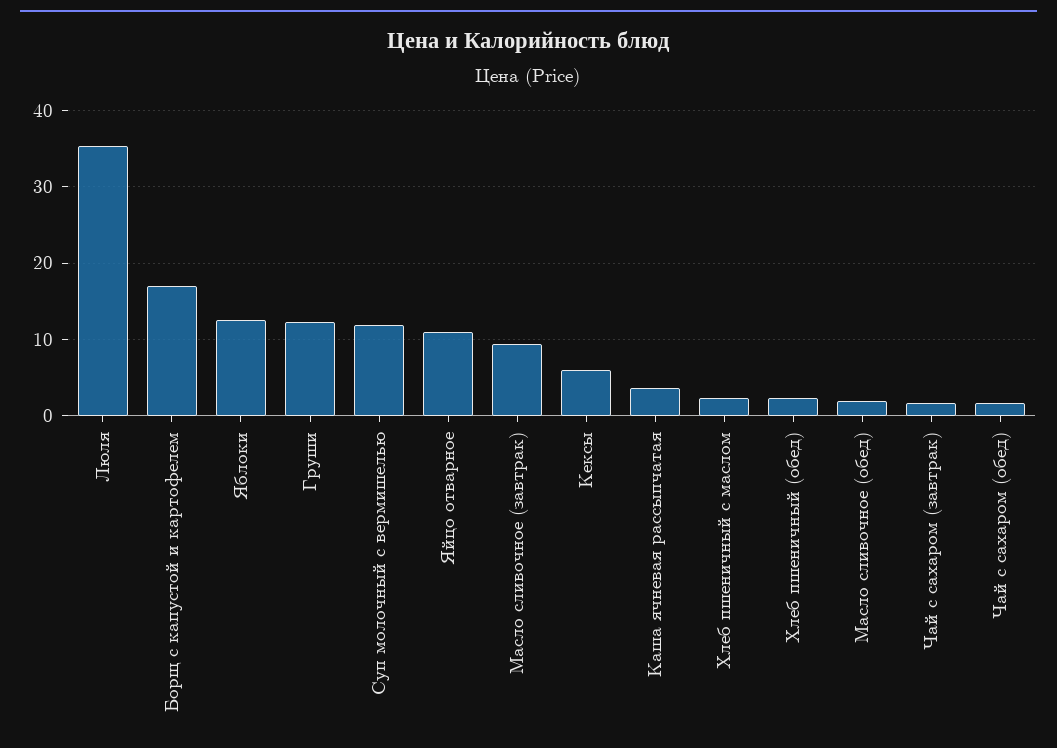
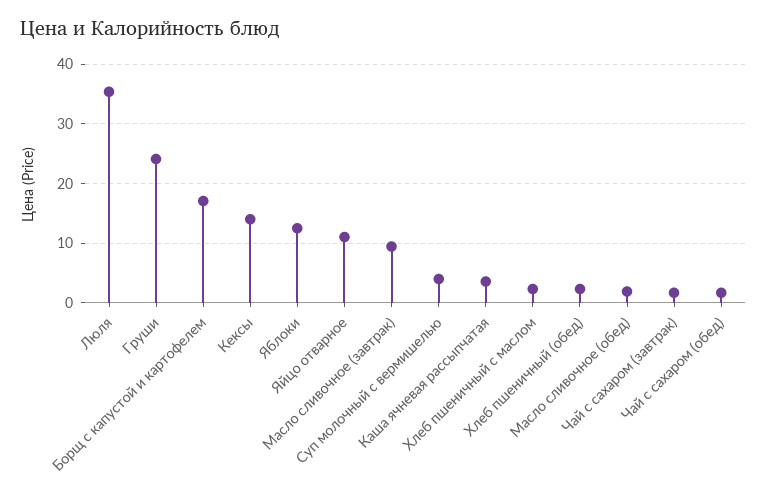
Груши: 12 -> 24
Суп молочный с вермишелью: 12 -> 4
Кексы: 6 -> 14

